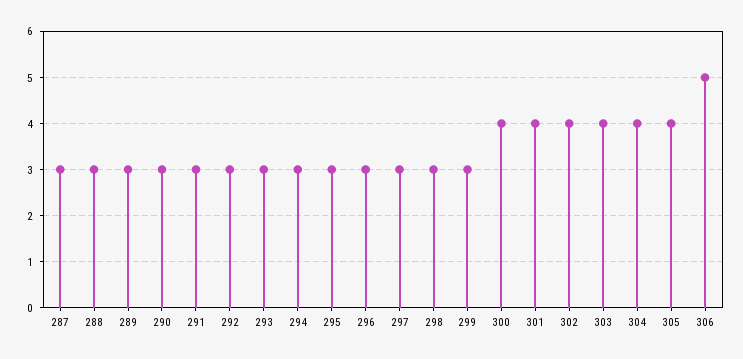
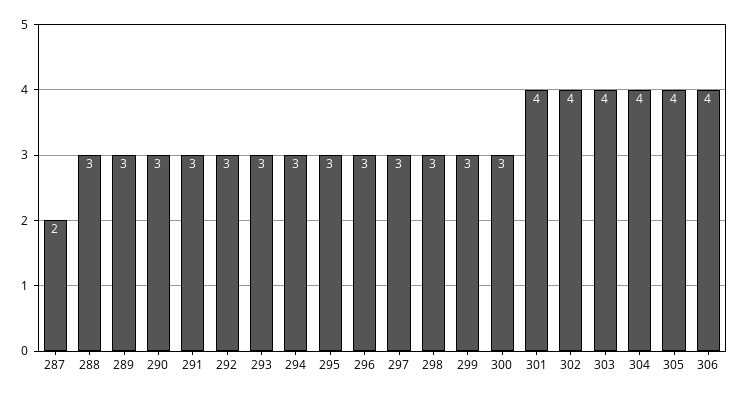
287: 3 -> 2
300: 4 -> 3
306: 5 -> 4

